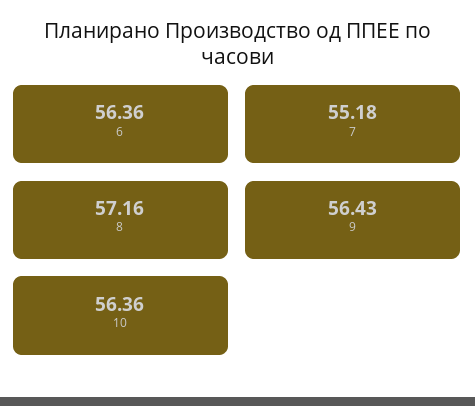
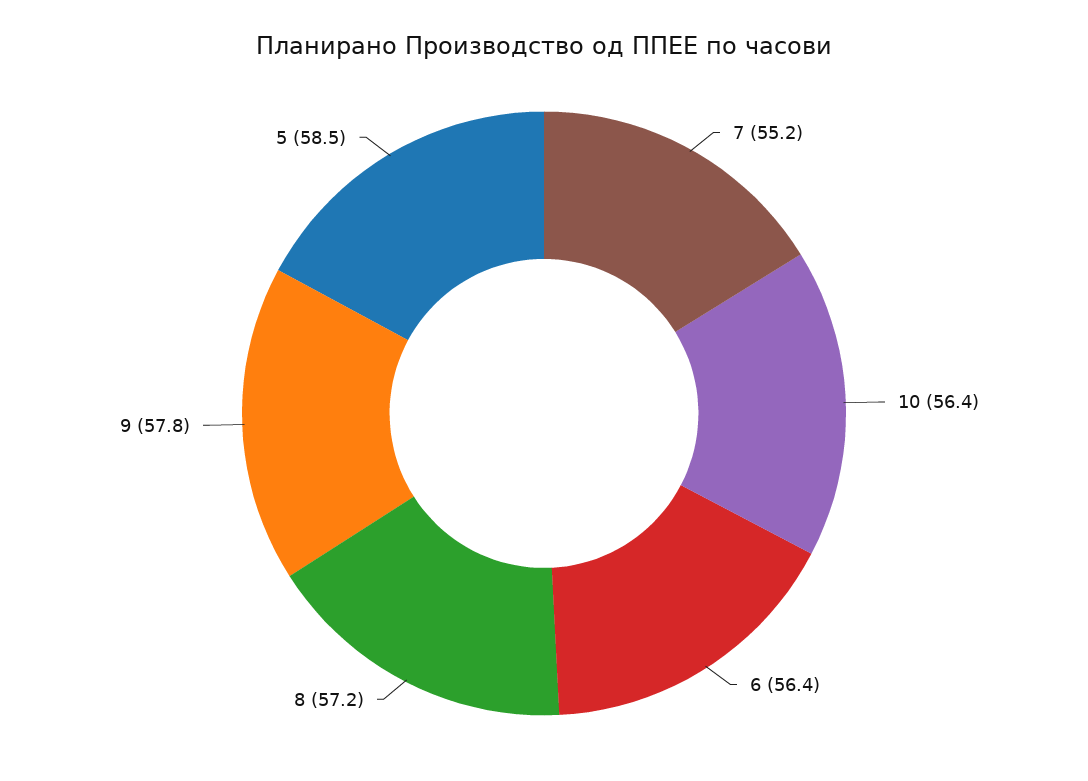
9: 56.43 -> 57.8
5: none -> 58.5

